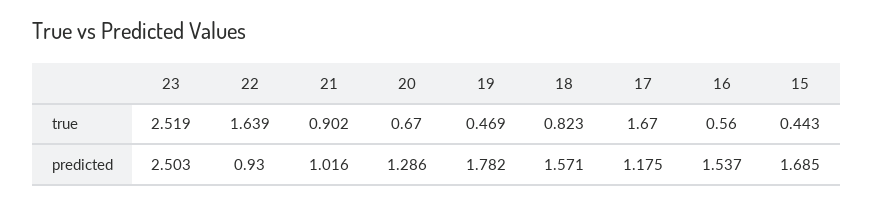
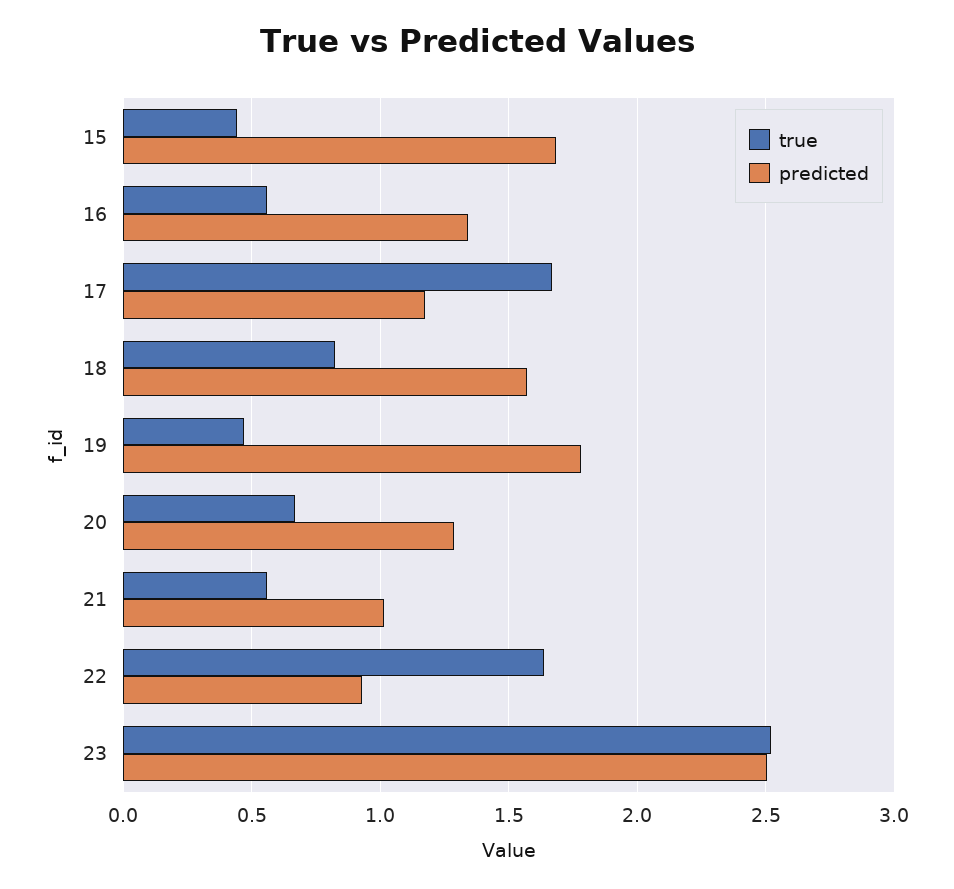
true, 21: 0.902 -> 0.55
predicted, 16: 1.537 -> 1.35

